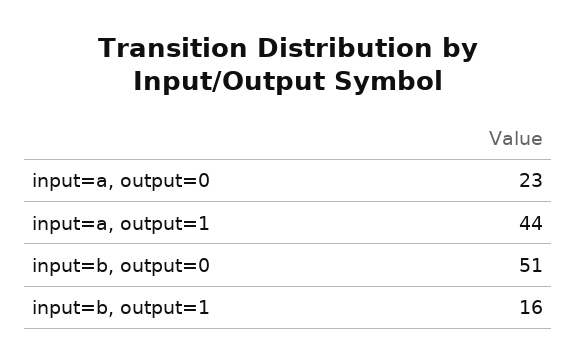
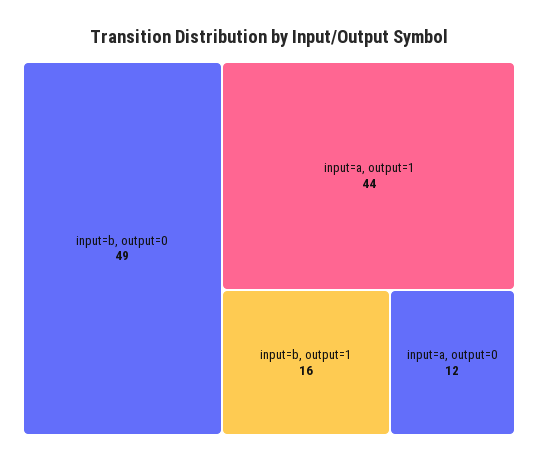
input=a, output=0: 23 -> 12
input=b, output=0: 51 -> 49

